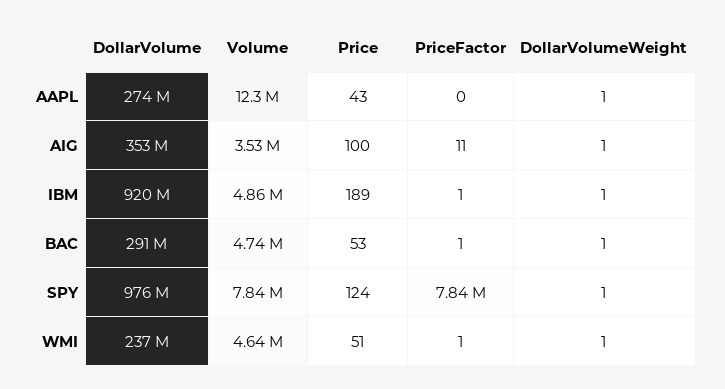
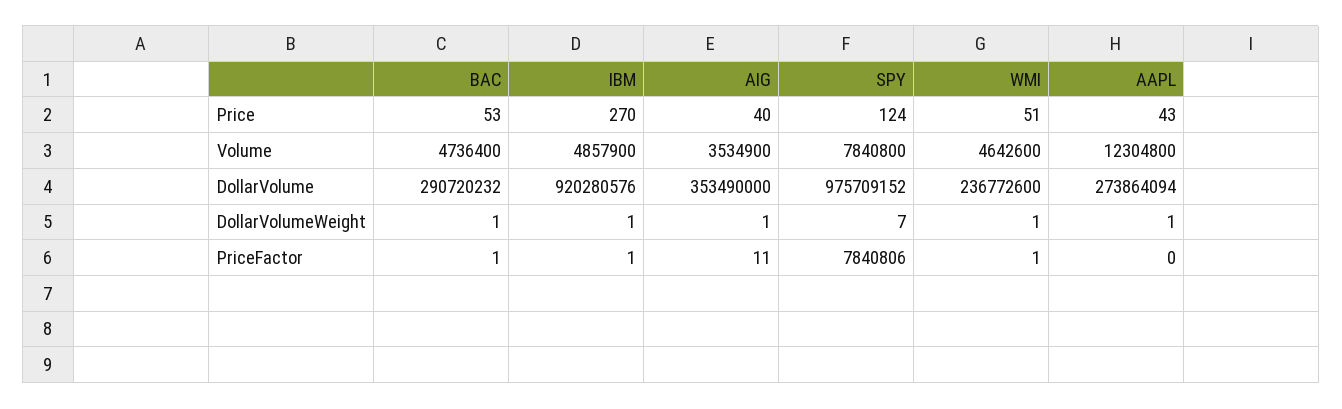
Price, AIG: 100 -> 40
Price, IBM: 189 -> 270
DollarVolumeWeight, SPY: 1 -> 7

